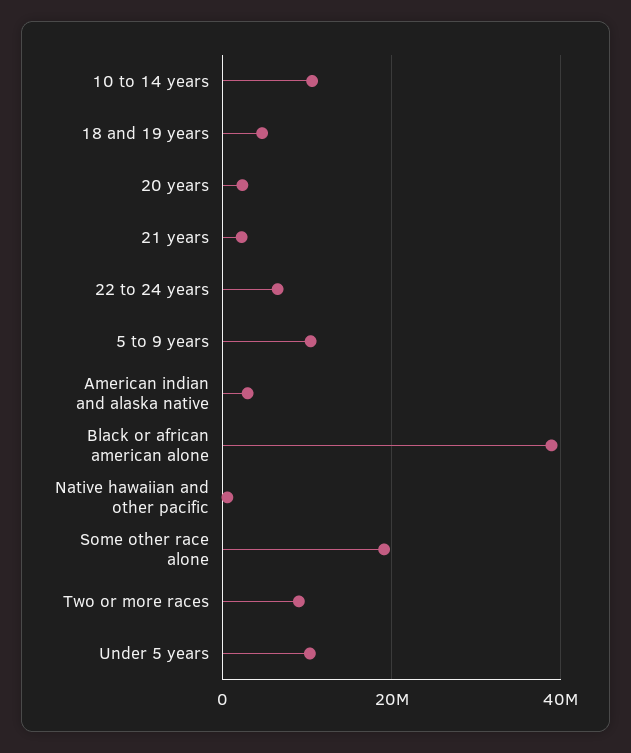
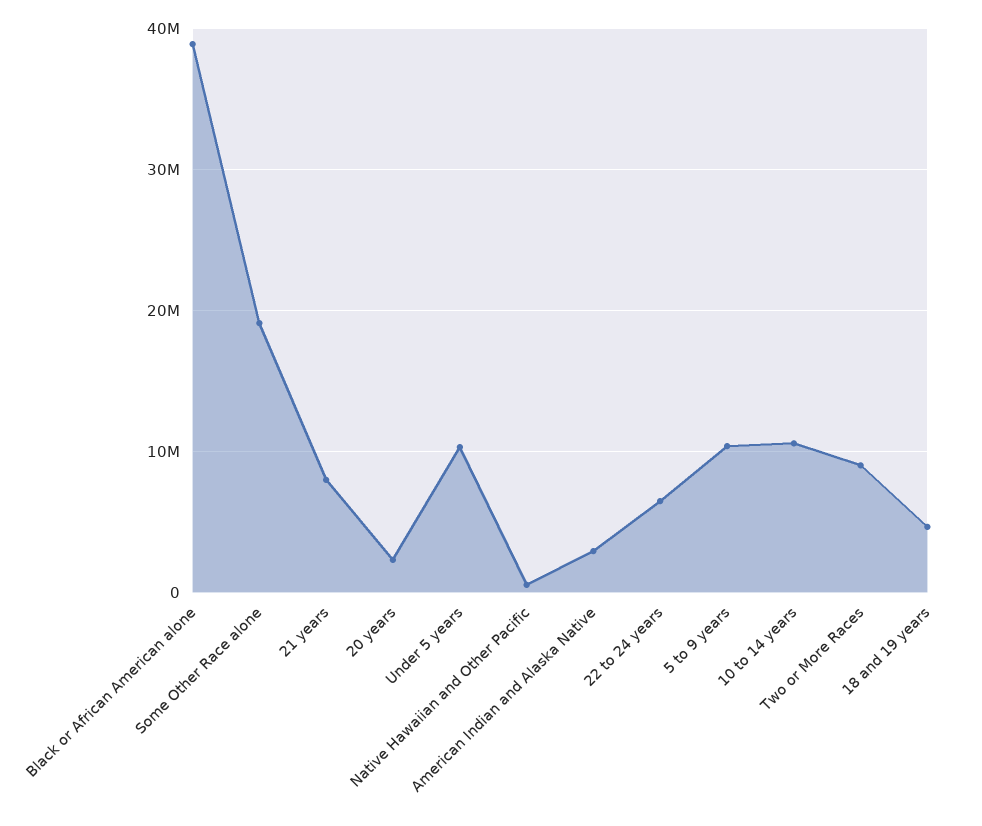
21 years: 2000000 -> 8000000

